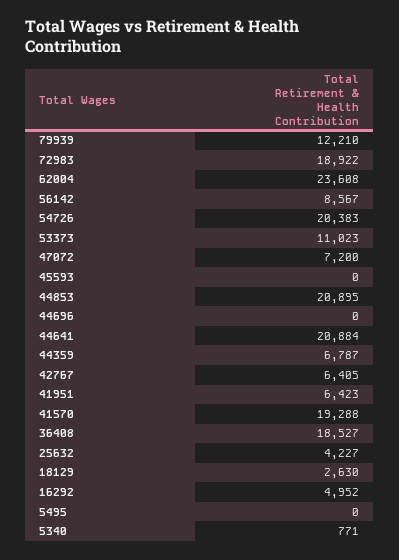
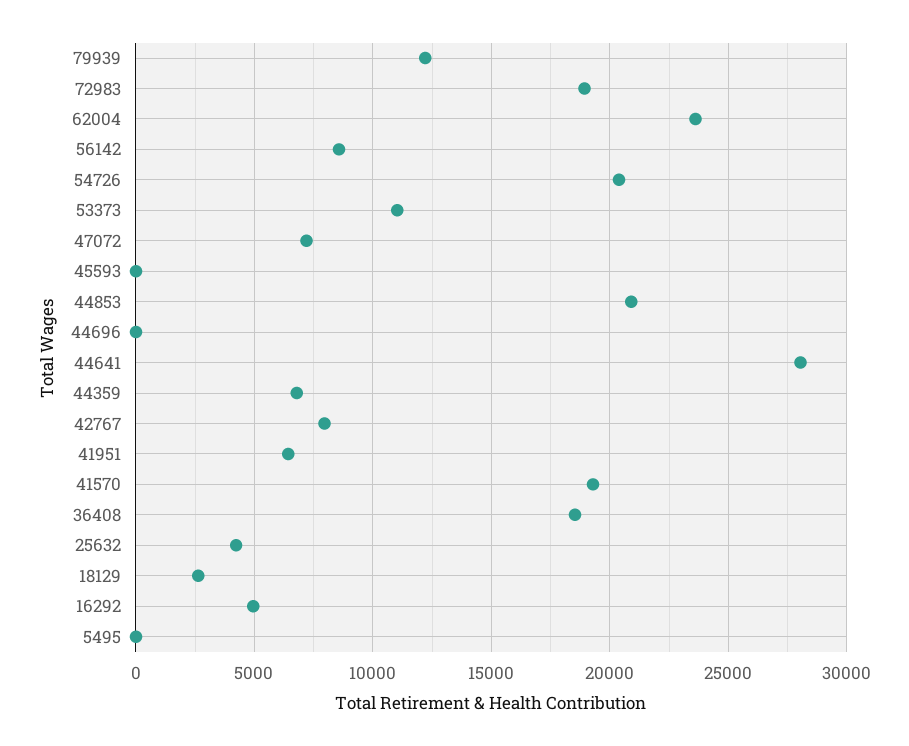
44641: 20884 -> 28000
42767: 6405 -> 8000
5340: 771 -> none

